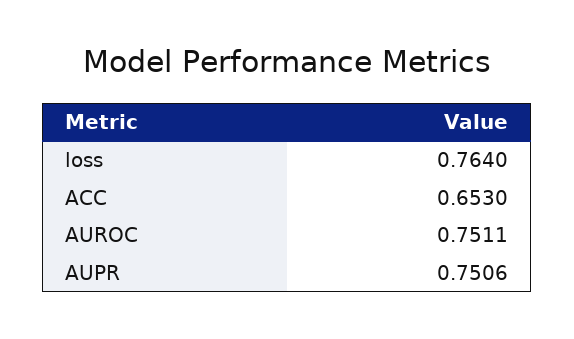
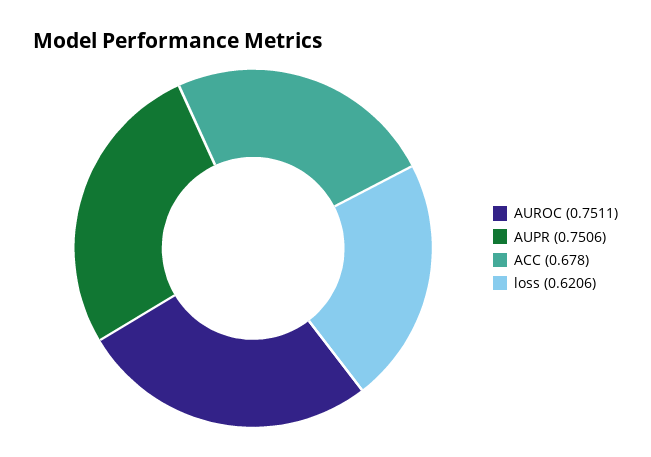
loss: 0.764 -> 0.6206
ACC: 0.653 -> 0.678

